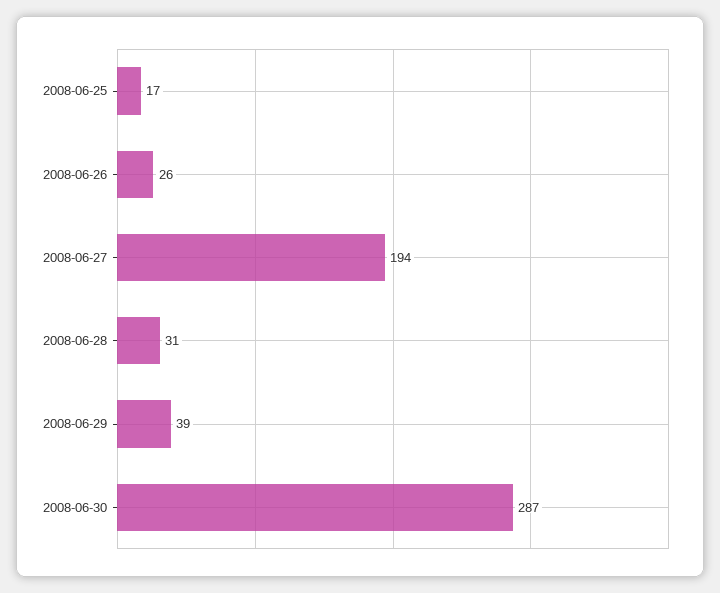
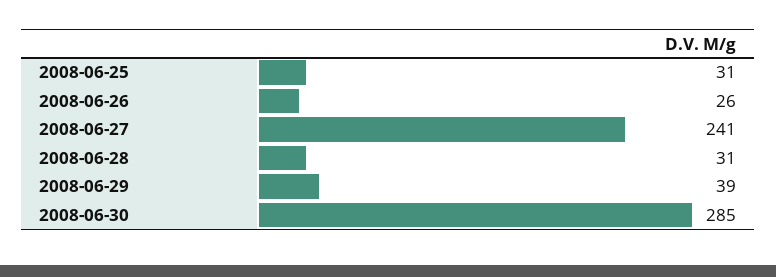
2008-06-25: 17 -> 31
2008-06-27: 194 -> 241
2008-06-30: 287 -> 285

